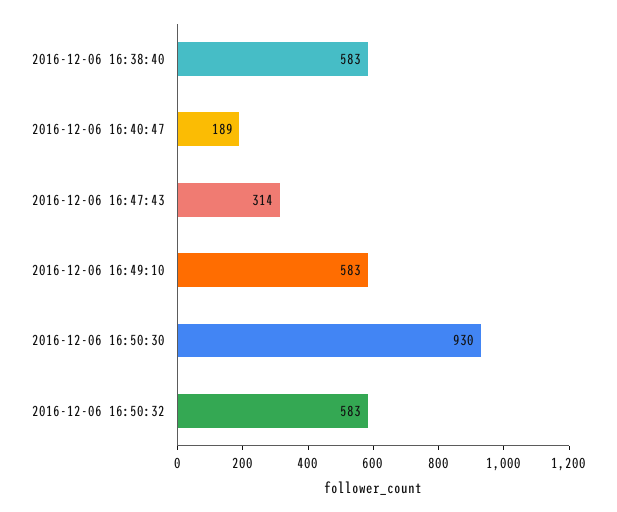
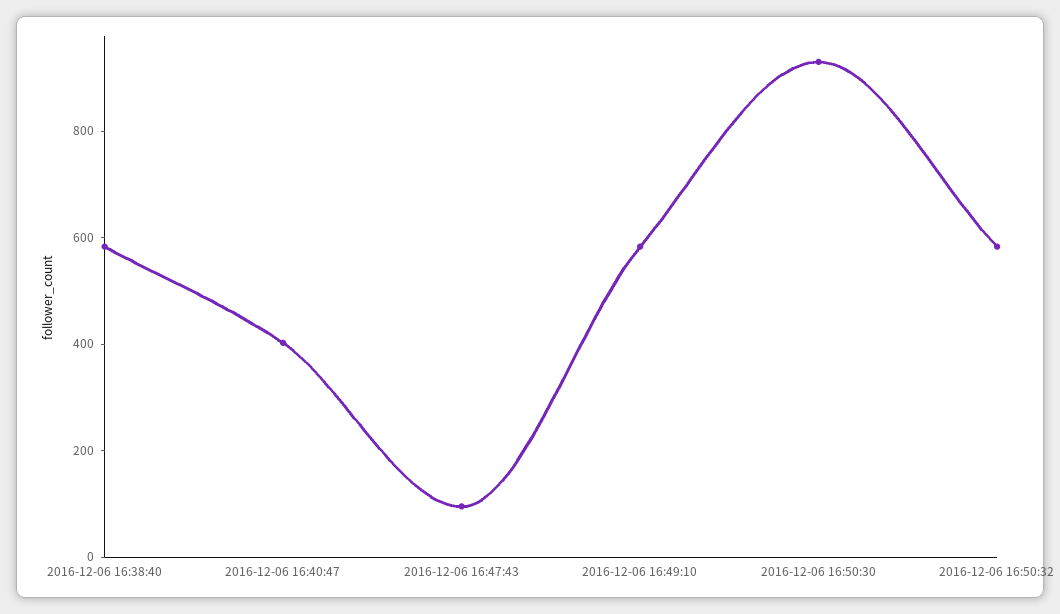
2016-12-06 16:40:47: 189 -> 400
2016-12-06 16:47:43: 314 -> 100

